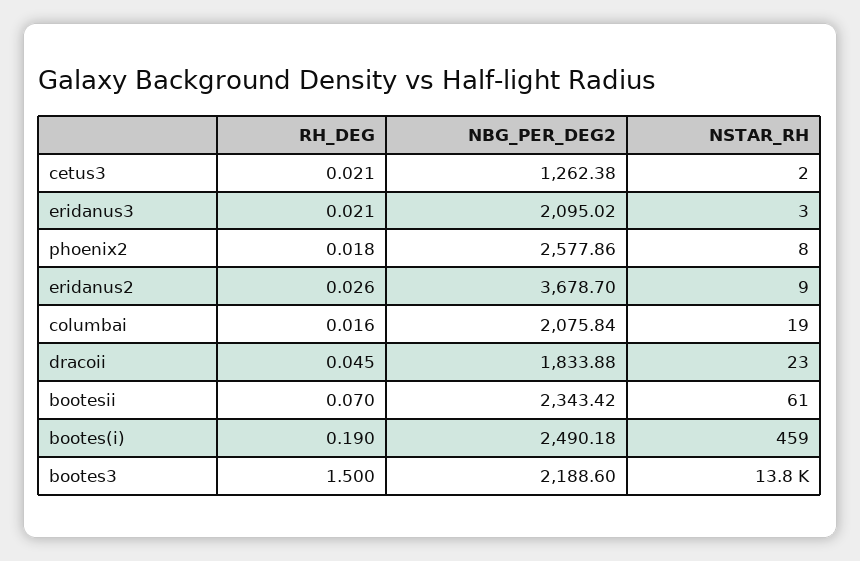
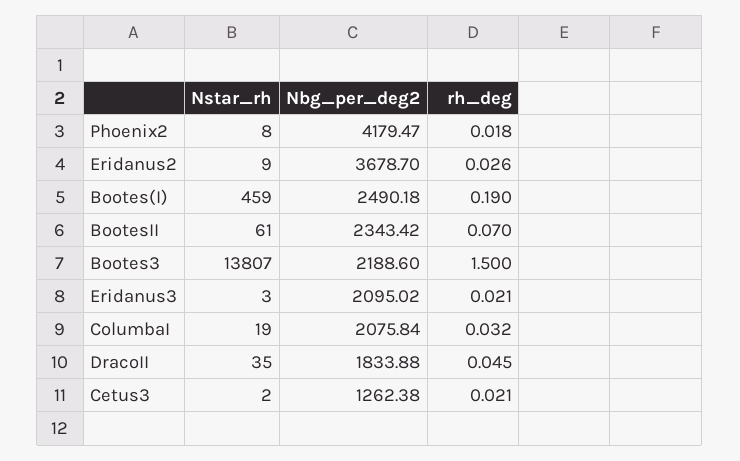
NBG_PER_DEG2, phoenix2: 2577.86 -> 4179.47
RH_DEG, columbai: 0.016 -> 0.032
NSTAR_RH, dracoii: 23 -> 35

